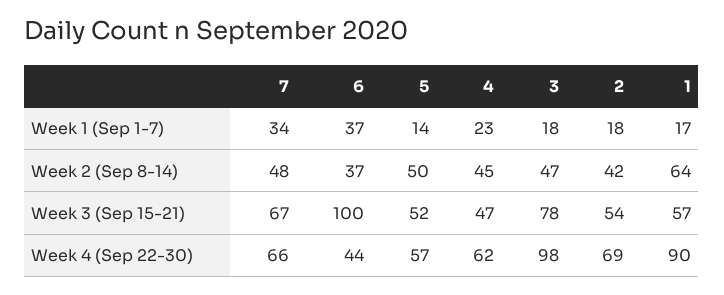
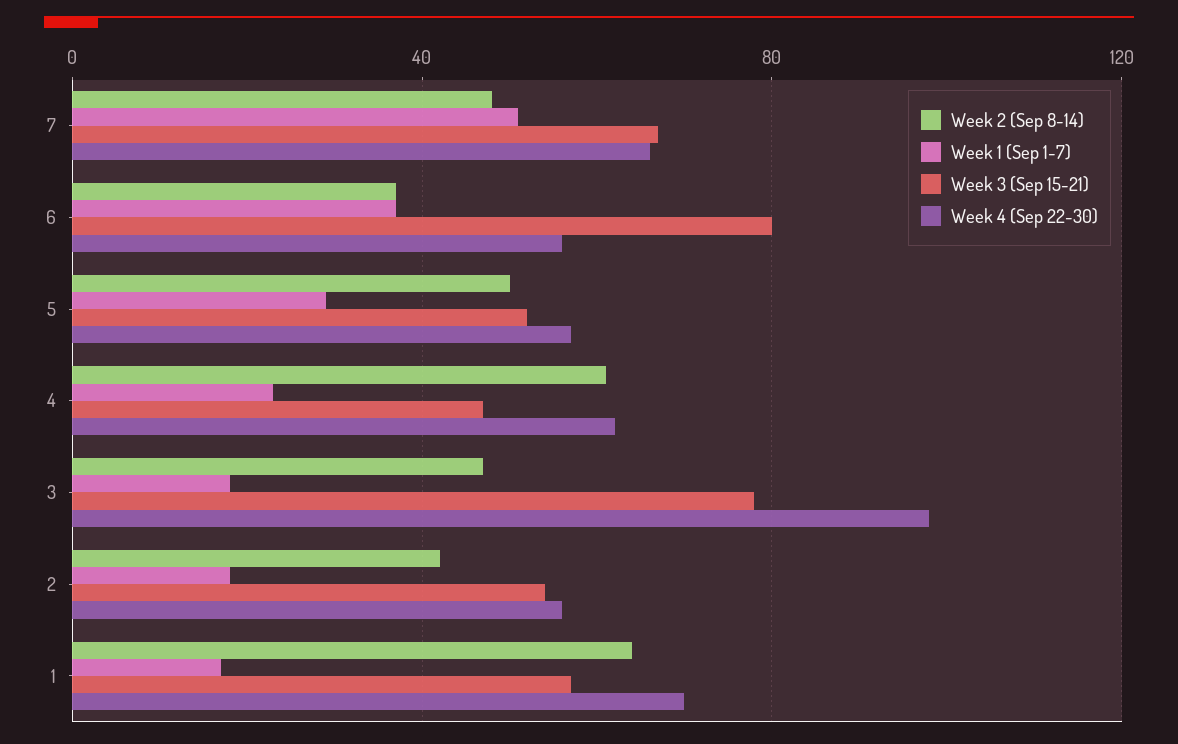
Week 1 (Sep 1-7), 7: 34 -> 50
Week 1 (Sep 1-7), 5: 14 -> 30
Week 2 (Sep 8-14), 4: 45 -> 60
Week 3 (Sep 15-21), 6: 100 -> 80
Week 4 (Sep 22-30), 6: 44 -> 55
Week 4 (Sep 22-30), 2: 69 -> 55
Week 4 (Sep 22-30), 1: 90 -> 70

